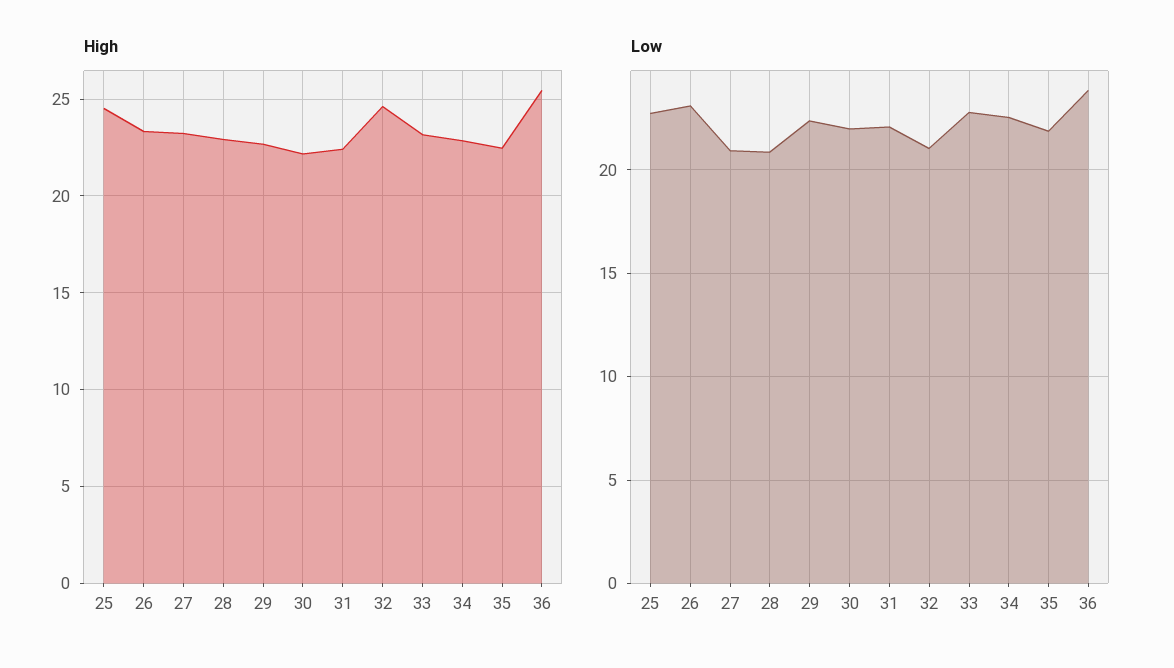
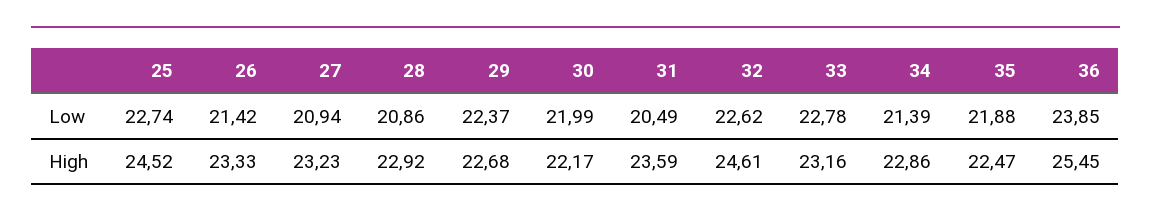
High, 31: 22.5 -> 23.59
Low, 26: 23 -> 21.42
Low, 31: 22 -> 20.49
Low, 32: 21 -> 22.62
Low, 34: 22.5 -> 21.39

